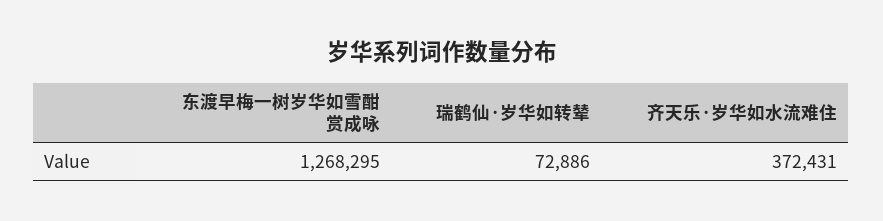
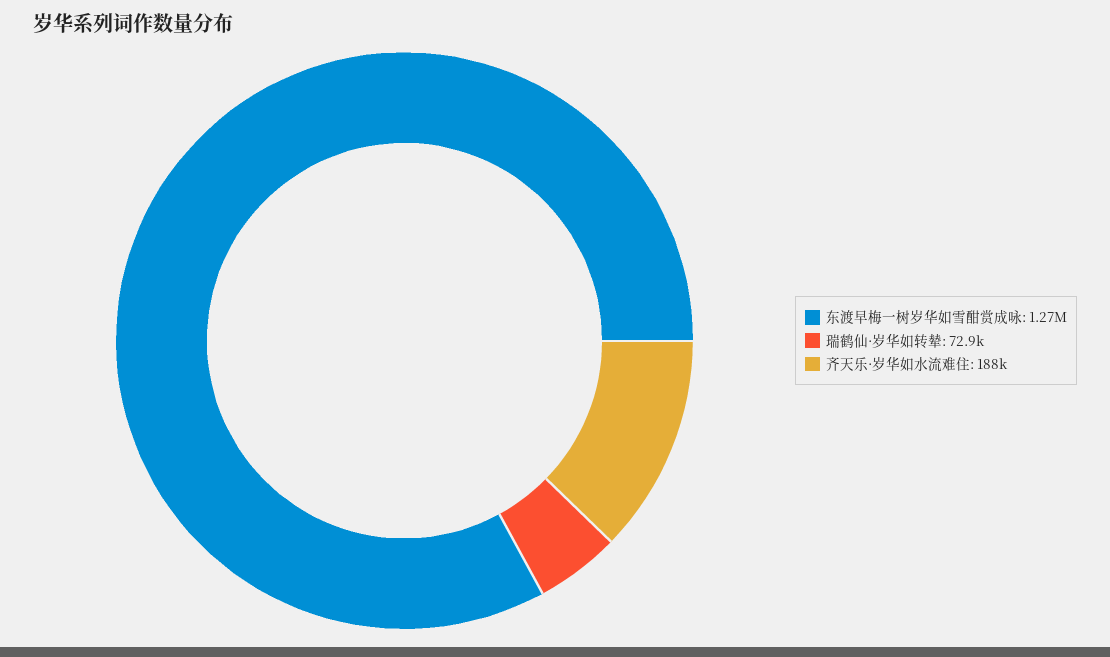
齐天乐·岁华如水流难住: 372431 -> 188000

